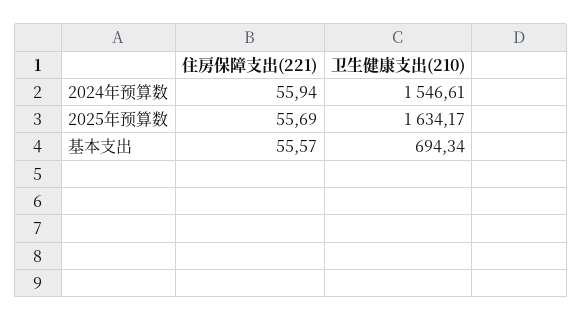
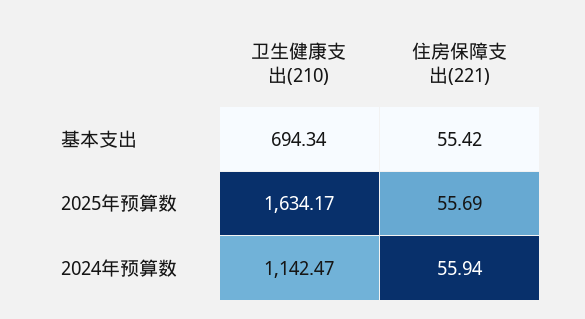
卫生健康支出(210), 2024年预算数: 1546.61 -> 1142.47
住房保障支出(221), 基本支出: 55.57 -> 55.42

